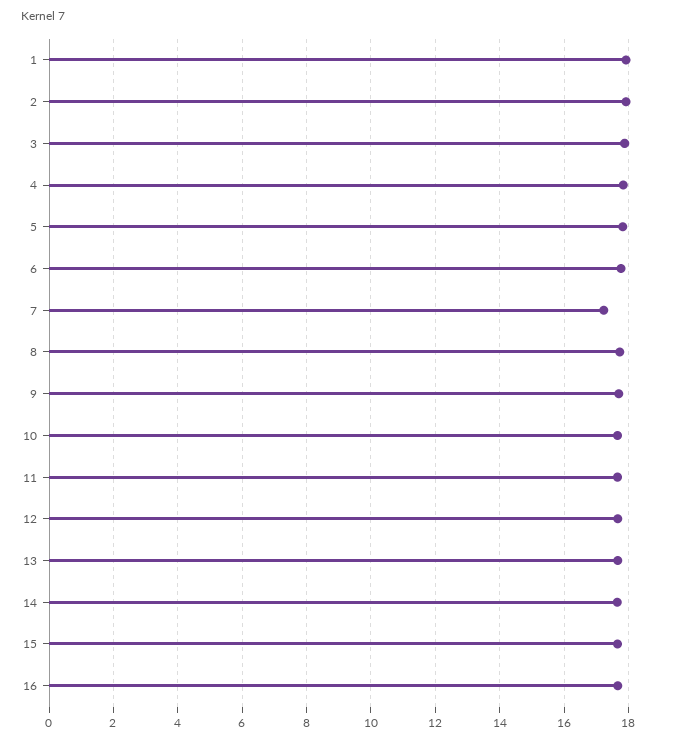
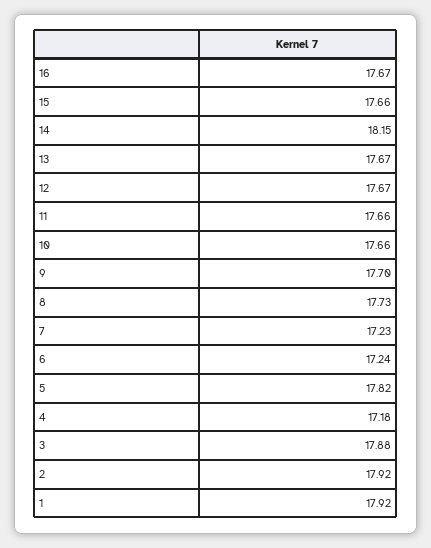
4: 17.8 -> 17.18
6: 17.8 -> 17.24
14: 17.6 -> 18.15

